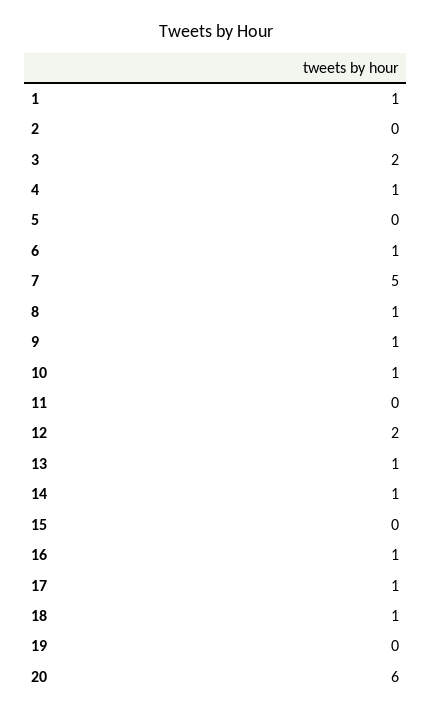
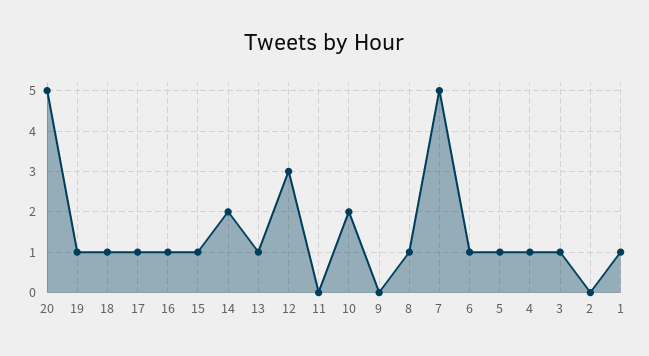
3: 2 -> 1
5: 0 -> 1
9: 1 -> 0
10: 1 -> 2
12: 2 -> 3
14: 1 -> 2
15: 0 -> 1
19: 0 -> 1
20: 6 -> 5

